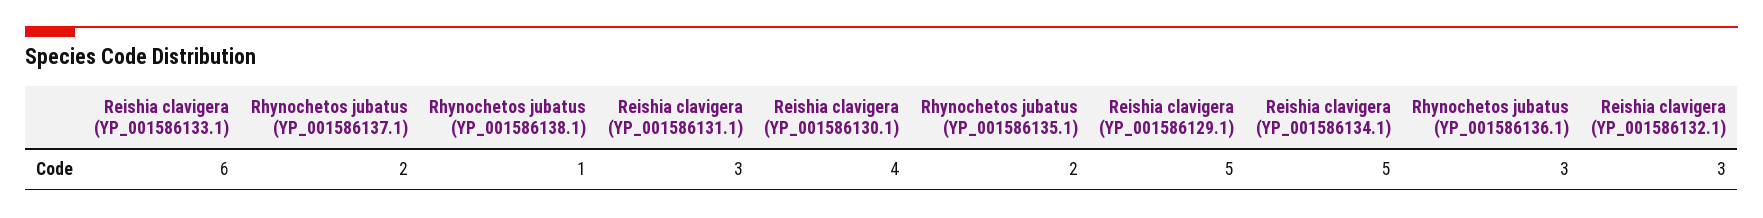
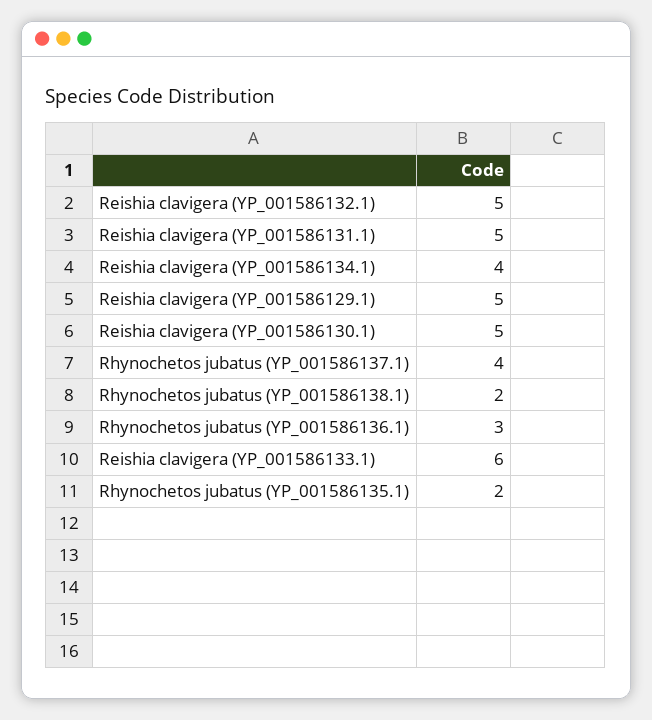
Rhynochetos jubatus (YP_001586137.1): 2 -> 4
Rhynochetos jubatus (YP_001586138.1): 1 -> 2
Reishia clavigera (YP_001586131.1): 3 -> 5
Reishia clavigera (YP_001586130.1): 4 -> 5
Reishia clavigera (YP_001586134.1): 5 -> 4
Reishia clavigera (YP_001586132.1): 3 -> 5

